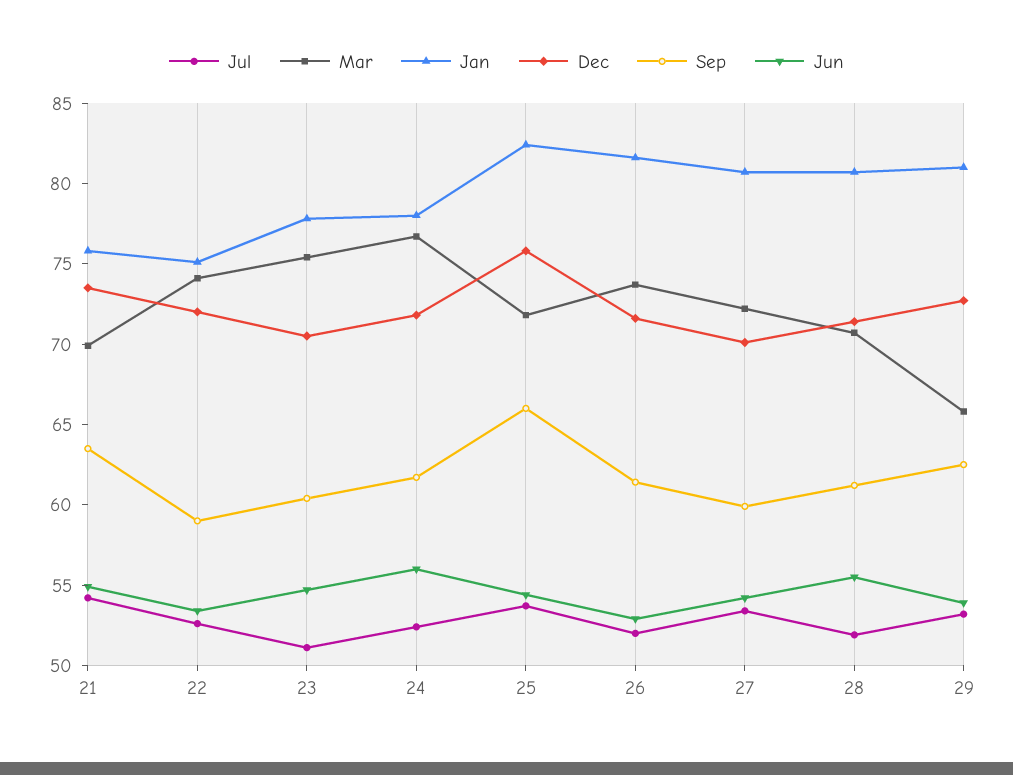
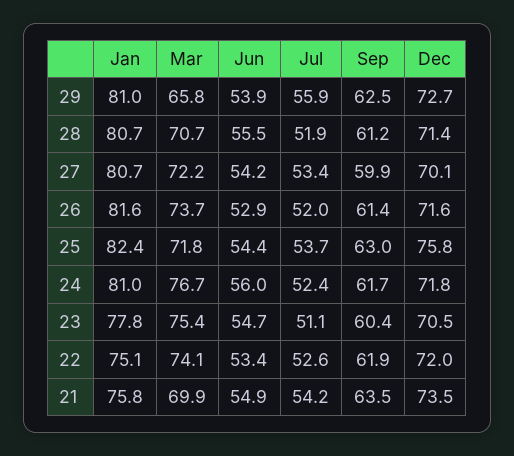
Sep, 22: 59 -> 61.9
Jan, 24: 78 -> 81
Sep, 25: 66 -> 63
Jul, 29: 53 -> 55.9

